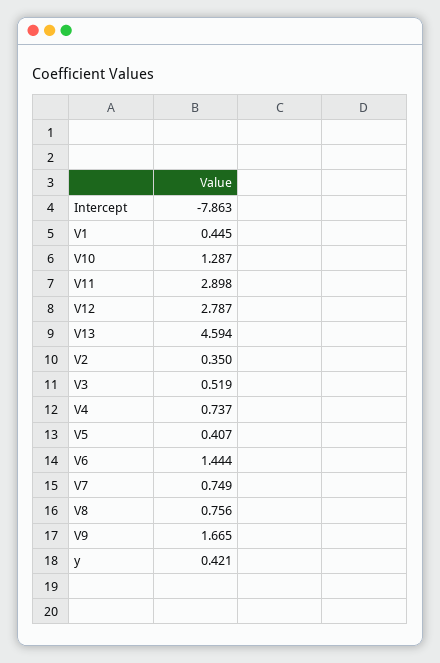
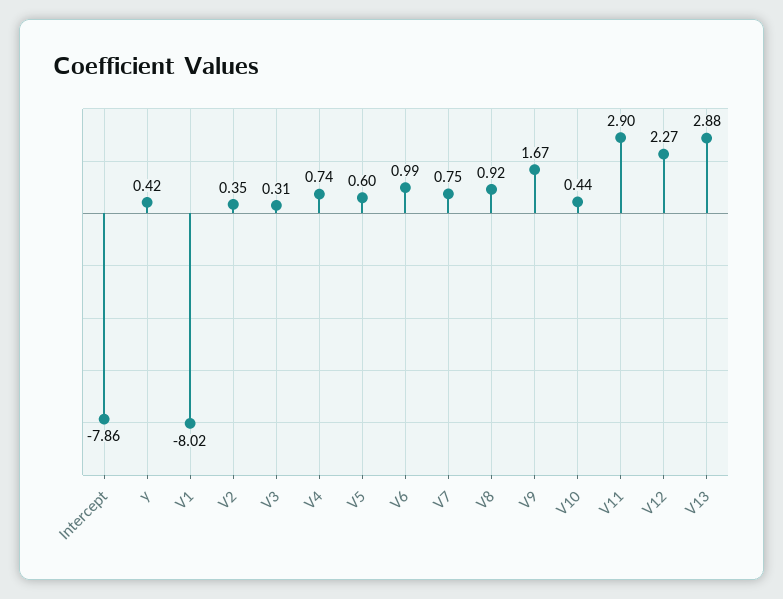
V1: 0.445 -> -8.02
V10: 1.287 -> 0.44
V12: 2.787 -> 2.27
V13: 4.594 -> 2.88
V3: 0.519 -> 0.31
V5: 0.407 -> 0.6
V6: 1.444 -> 0.99
V8: 0.756 -> 0.92

